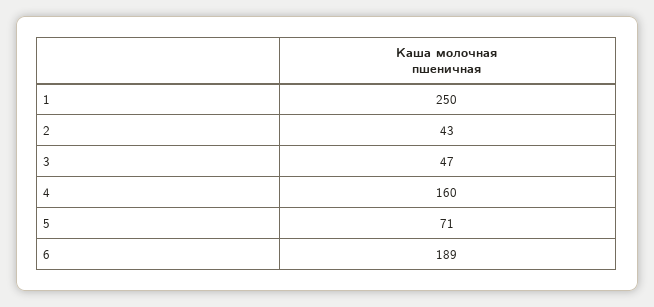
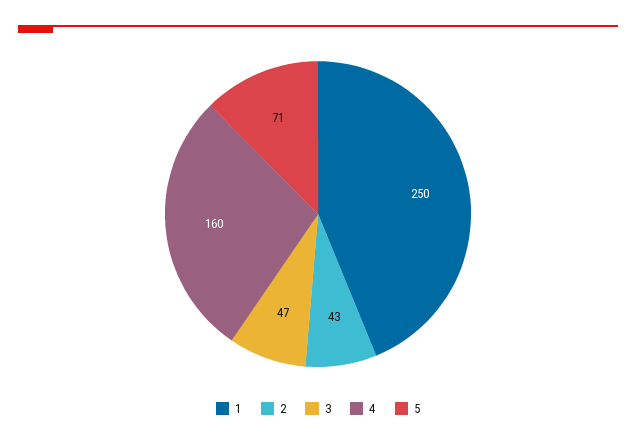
6: 189 -> none

